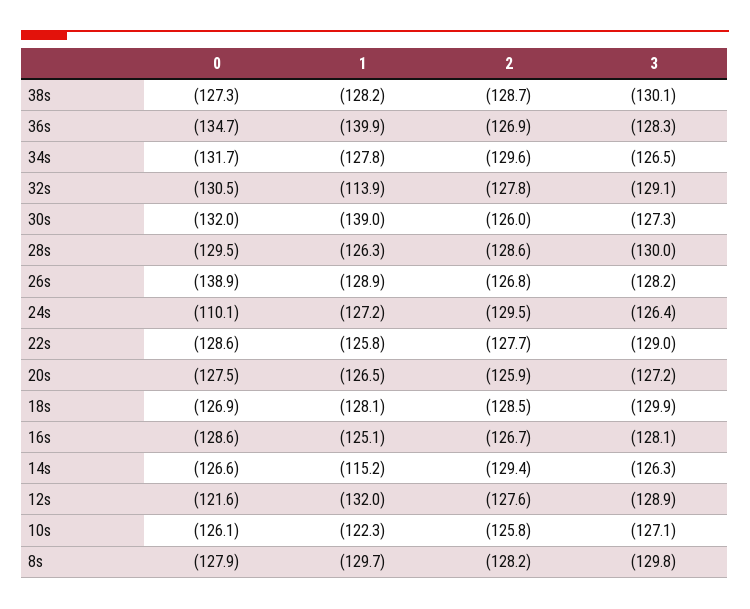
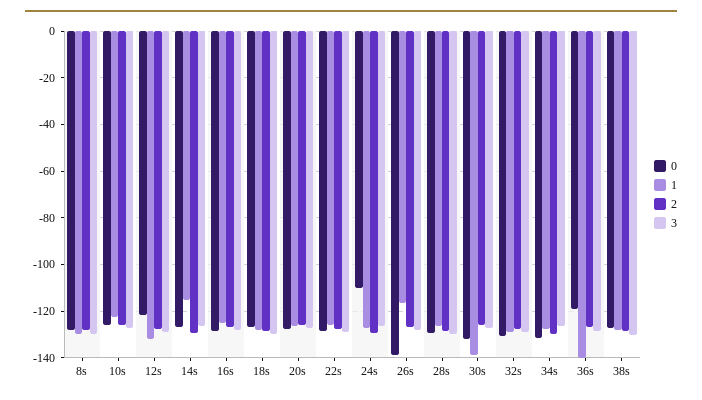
0, 36s: -134.7 -> -120
1, 32s: -113.9 -> -130
1, 26s: -128.9 -> -115

